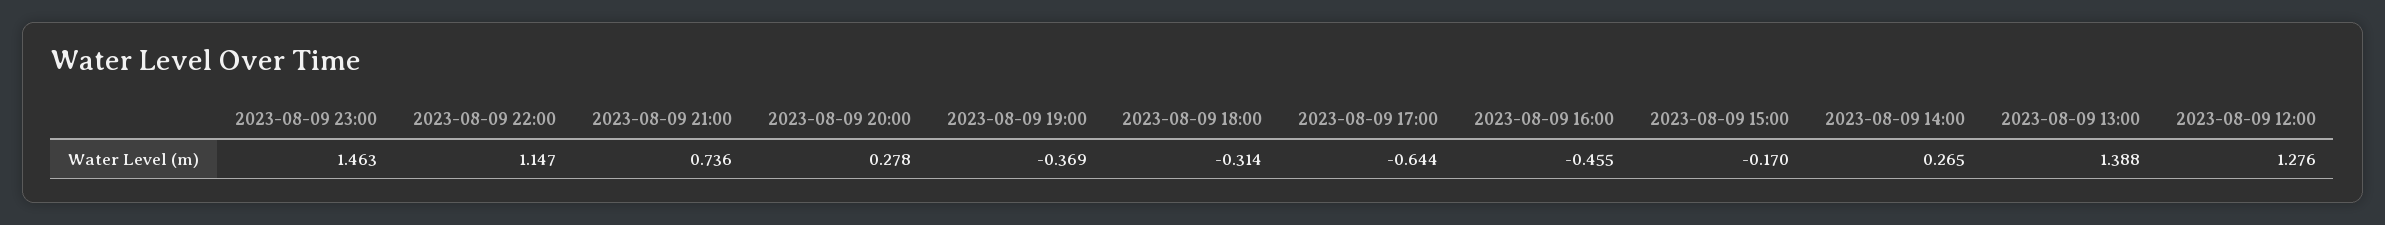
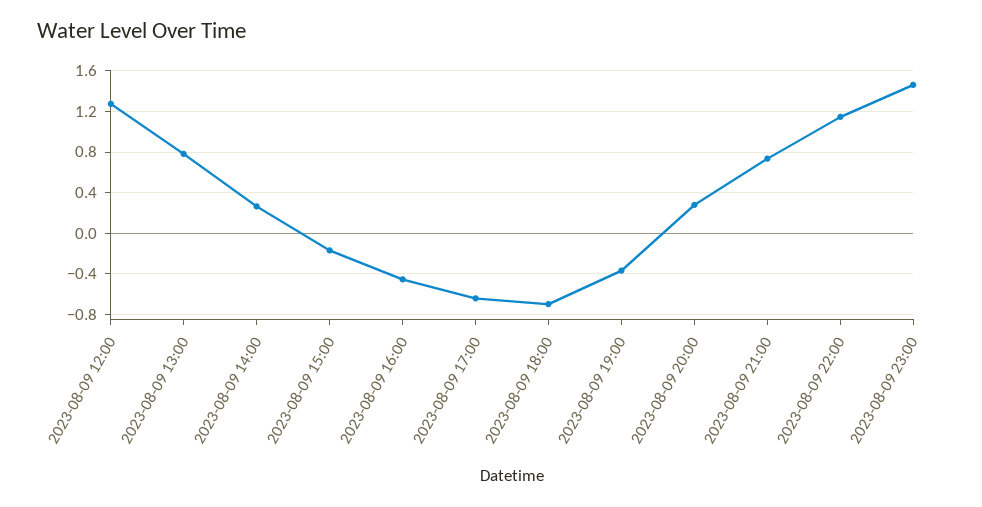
2023-08-09 18:00: -0.314 -> -0.7
2023-08-09 13:00: 1.388 -> 0.8

